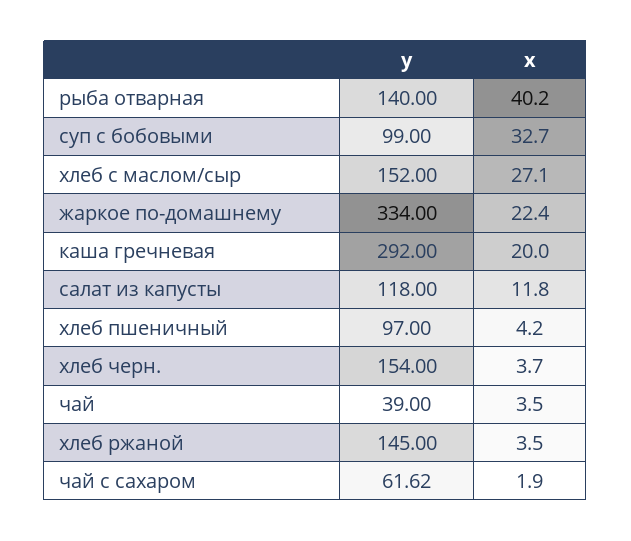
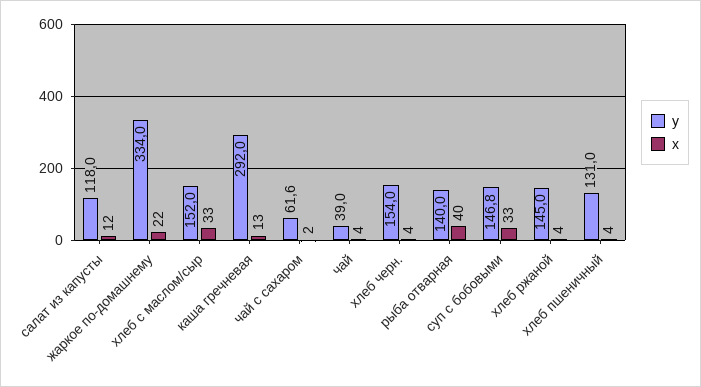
y, суп с бобовыми: 99 -> 146.8
x, хлеб с маслом/сыр: 27.1 -> 33
x, каша гречневая: 20 -> 13
y, хлеб пшеничный: 97 -> 131

